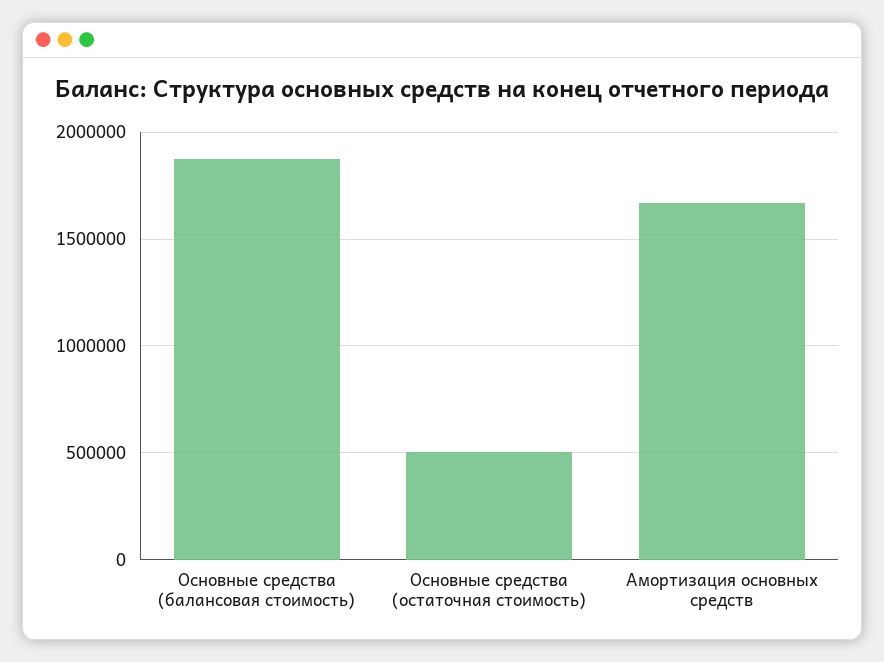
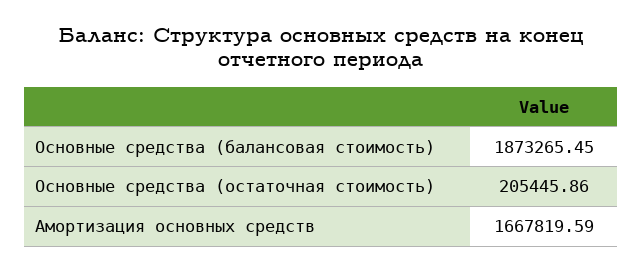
Основные средства (остаточная стоимость): 500000 -> 205445.86

